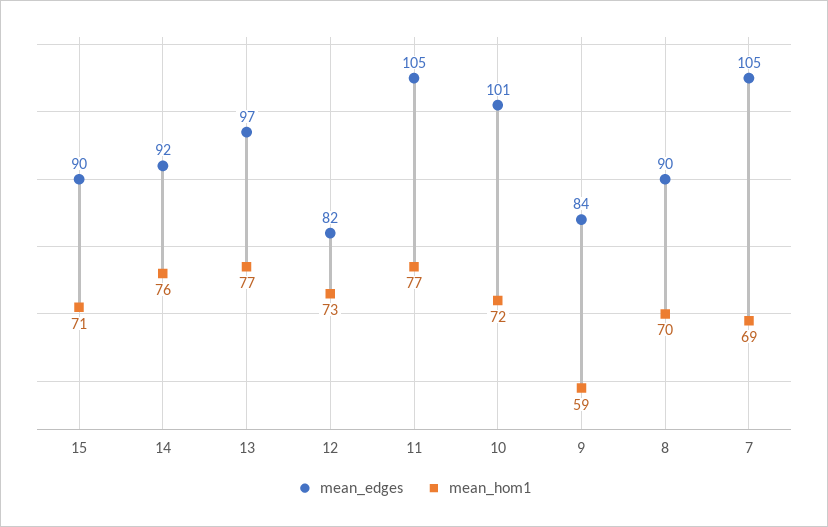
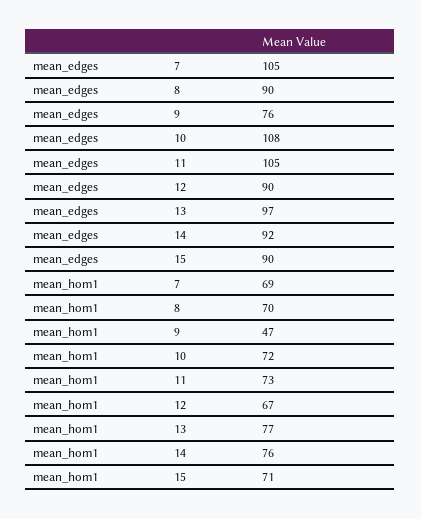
mean_edges, 12: 82 -> 90
mean_hom1, 12: 73 -> 67
mean_hom1, 11: 77 -> 73
mean_edges, 10: 101 -> 108
mean_edges, 9: 84 -> 76
mean_hom1, 9: 59 -> 47

